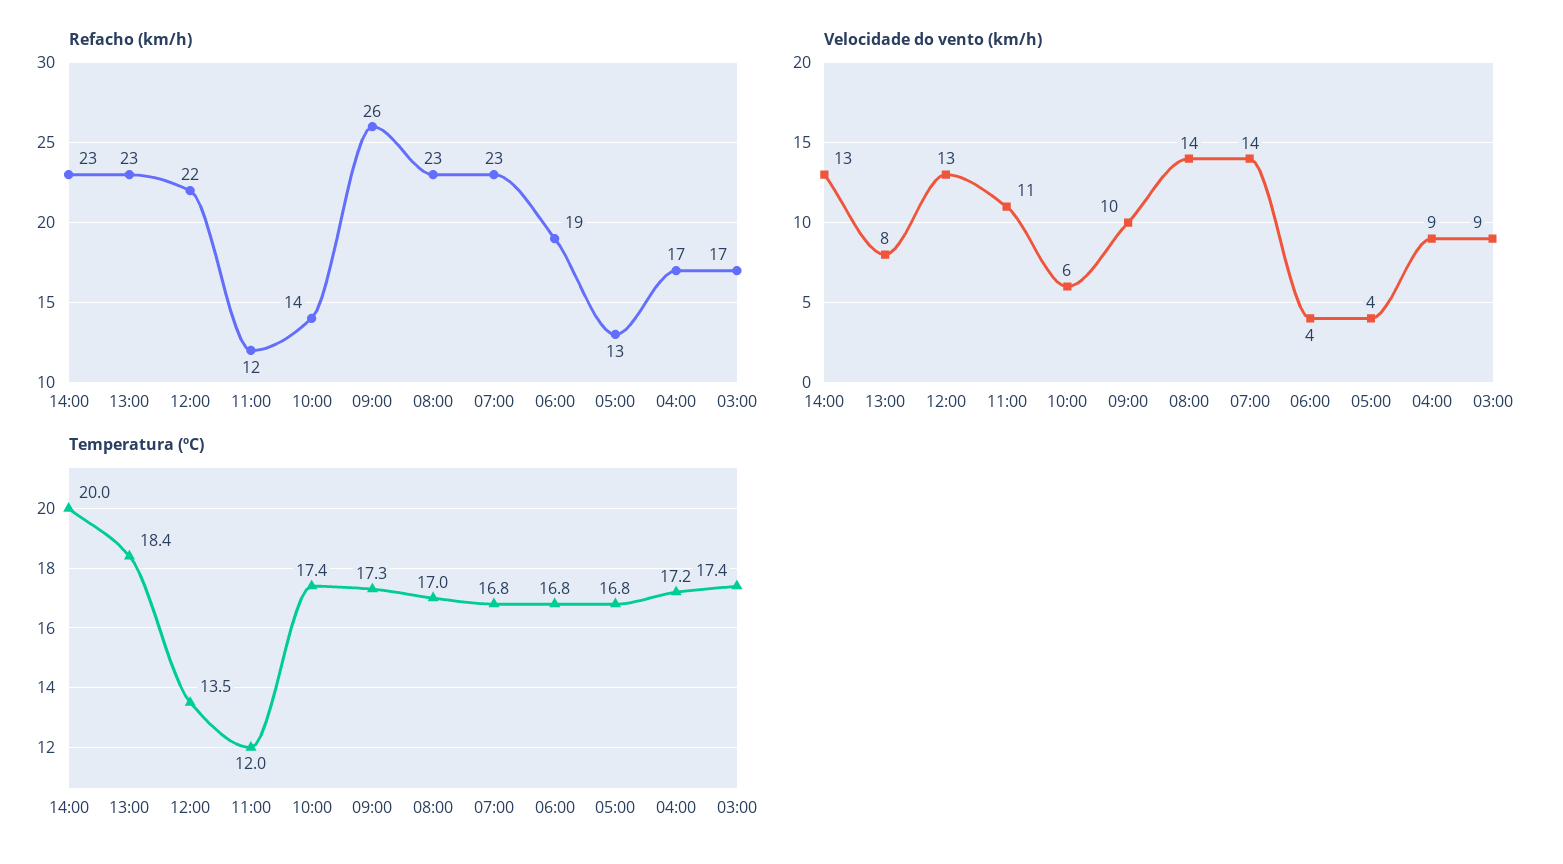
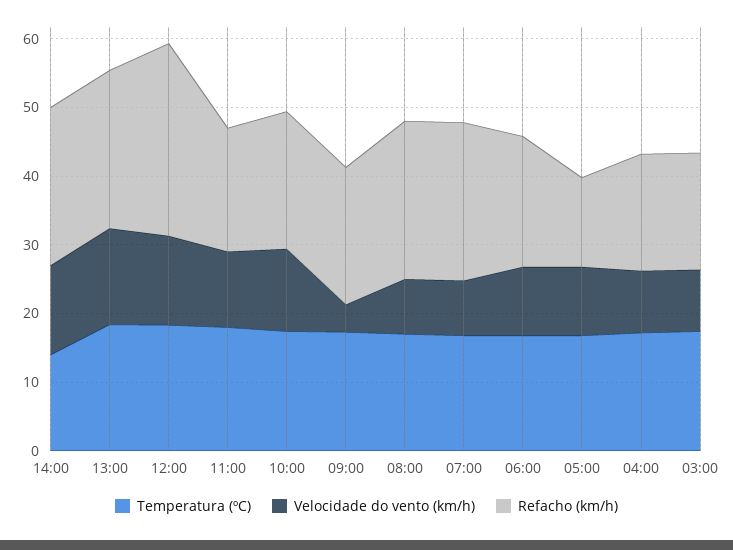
Refacho (km/h), 12:00: 22 -> 28
Refacho (km/h), 11:00: 12 -> 18
Refacho (km/h), 10:00: 14 -> 20
Refacho (km/h), 09:00: 26 -> 20
Velocidade do vento (km/h), 13:00: 8 -> 14
Velocidade do vento (km/h), 10:00: 6 -> 12
Velocidade do vento (km/h), 09:00: 10 -> 4
Velocidade do vento (km/h), 08:00: 14 -> 8
Velocidade do vento (km/h), 07:00: 14 -> 8
Velocidade do vento (km/h), 06:00: 4 -> 10
Velocidade do vento (km/h), 05:00: 4 -> 10
Temperatura (ºC), 14:00: 20 -> 14
Temperatura (ºC), 12:00: 13.5 -> 18
Temperatura (ºC), 11:00: 12 -> 18

